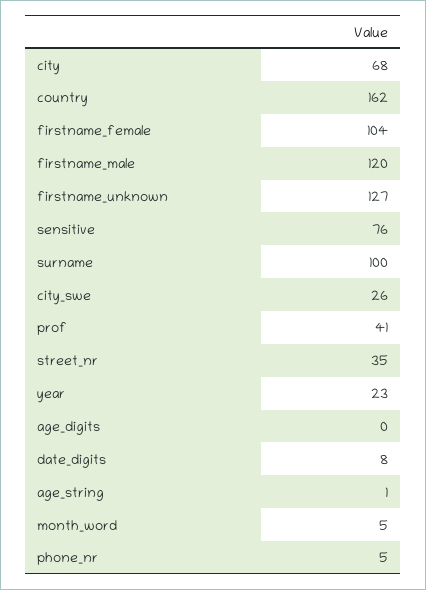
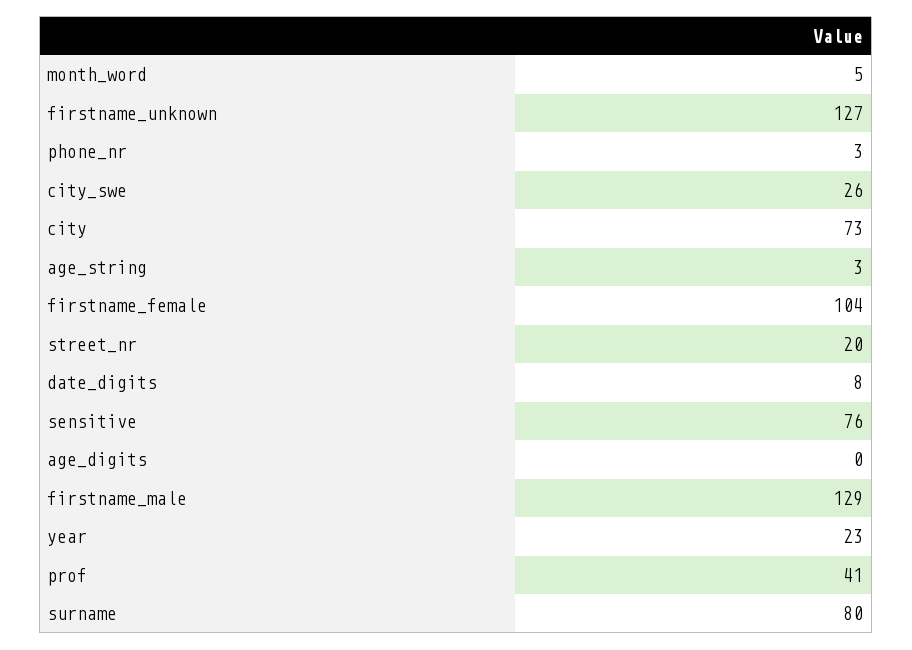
city: 68 -> 73
country: 162 -> none
firstname_male: 120 -> 129
surname: 100 -> 80
street_nr: 35 -> 20
age_string: 1 -> 3
phone_nr: 5 -> 3

